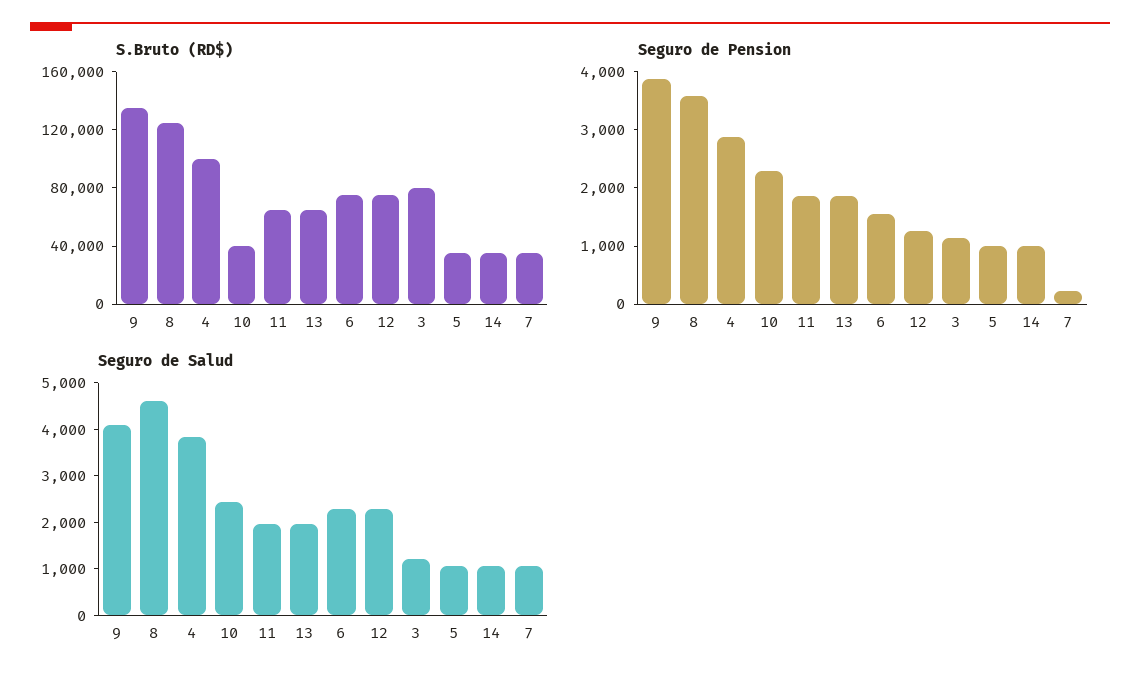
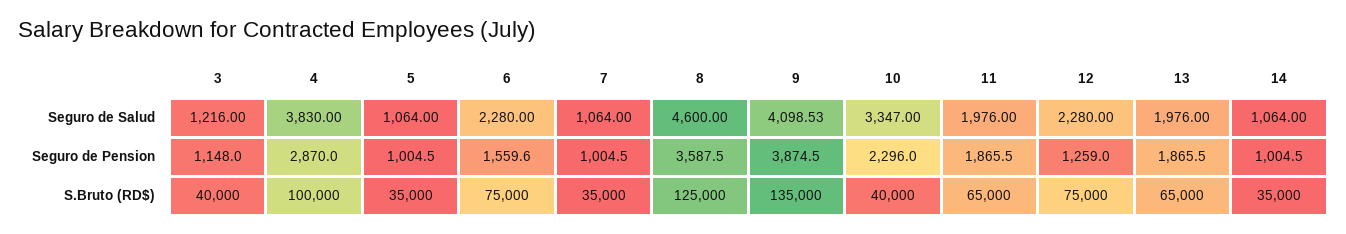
S.Bruto (RD$), 3: 80000 -> 40000
Seguro de Pension, 7: 200 -> 1004.5
Seguro de Salud, 10: 2400 -> 3347

